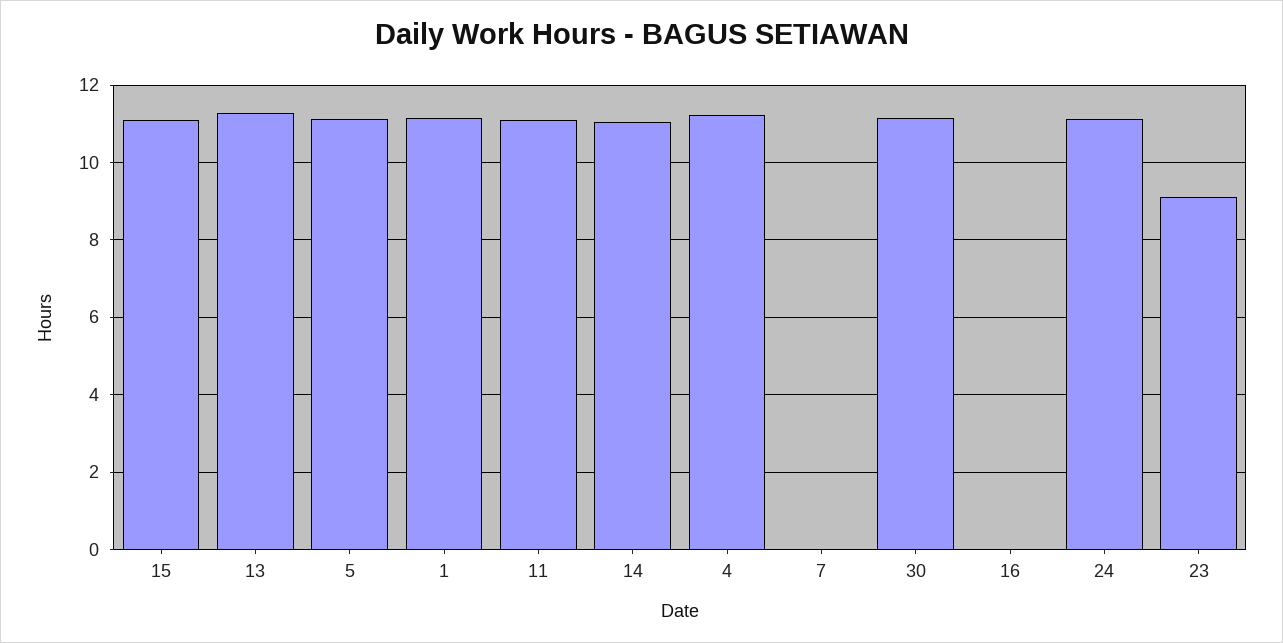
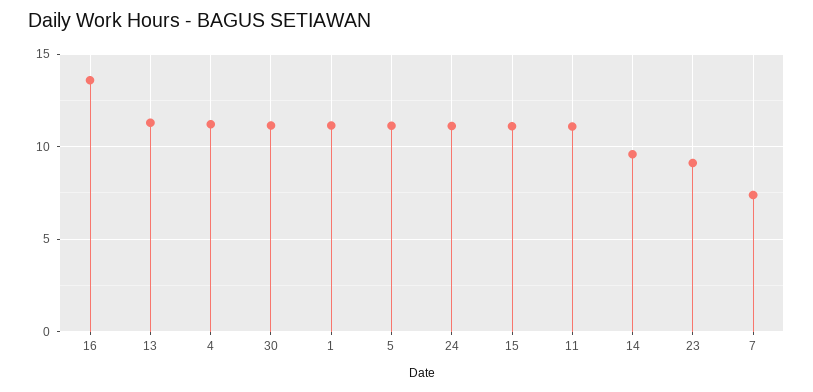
14: 11 -> 9.5
7: 0 -> 7.5
16: 0 -> 13.5

